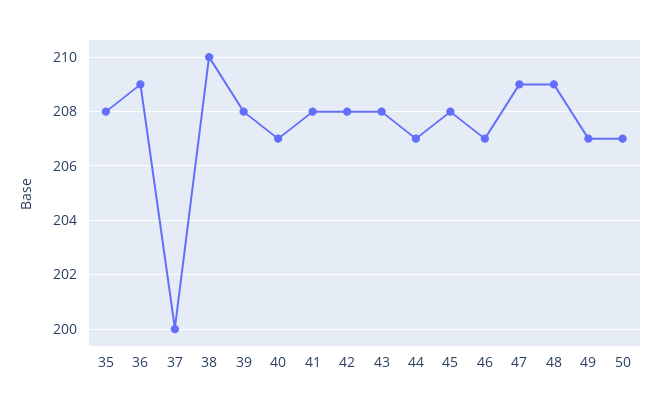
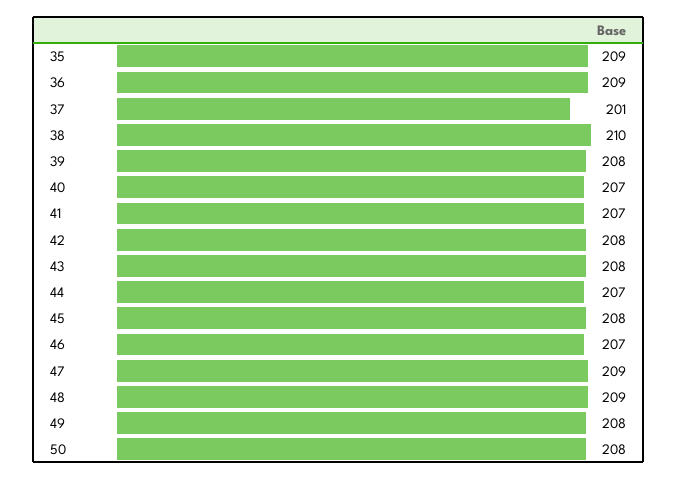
35: 208 -> 209
37: 200 -> 201
41: 208 -> 207
49: 207 -> 208
50: 207 -> 208

